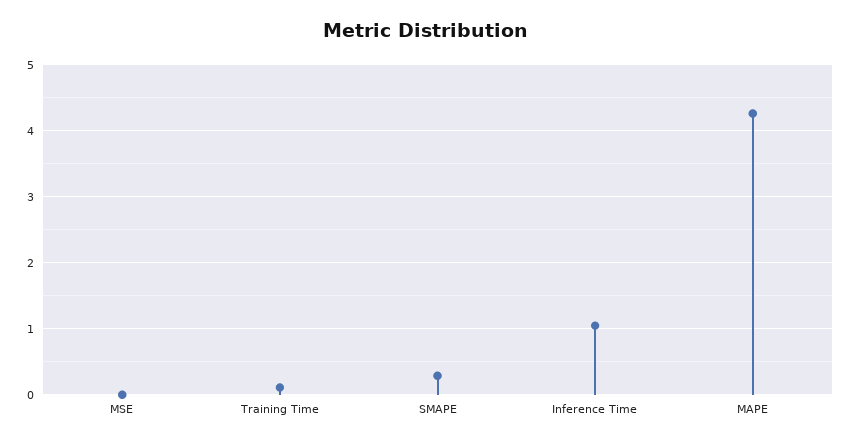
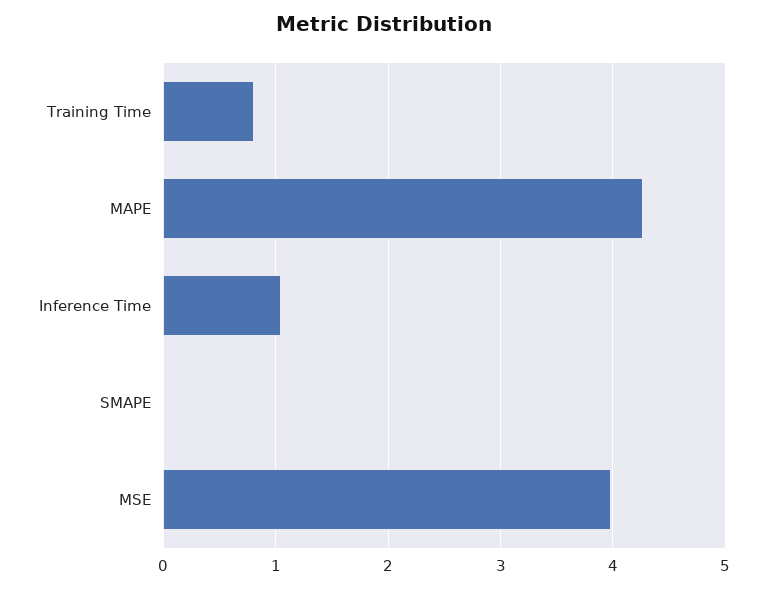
MSE: 0 -> 4
Training Time: 0.1 -> 0.8
SMAPE: 0.3 -> 0

